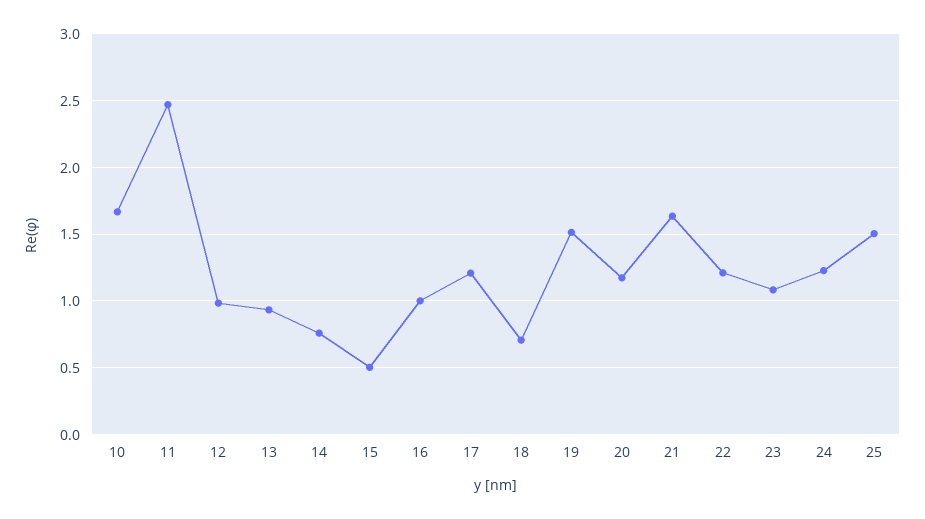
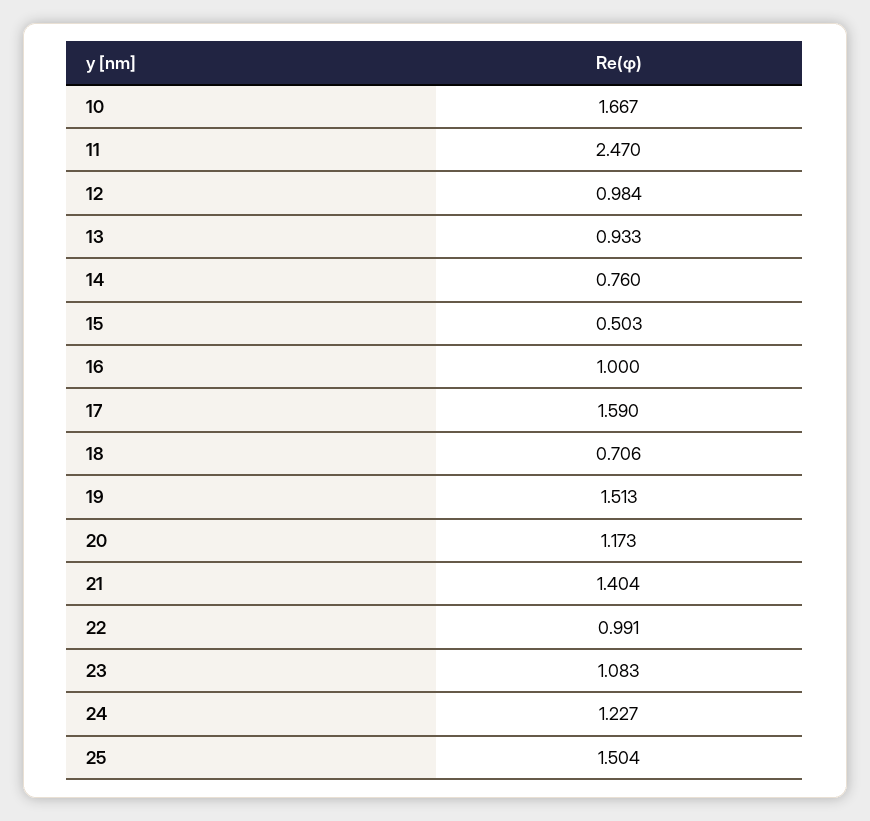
17: 1.2 -> 1.59
21: 1.65 -> 1.404
22: 1.2 -> 0.991

